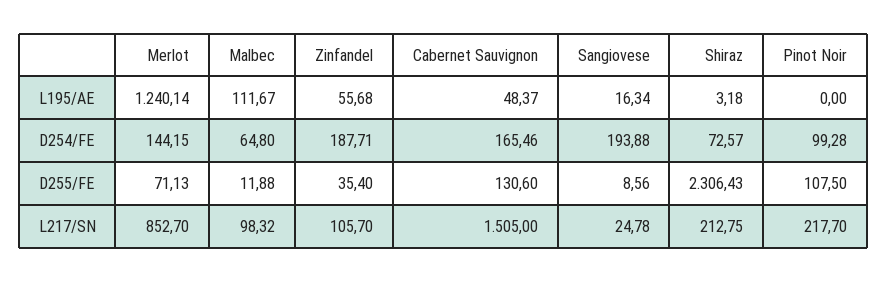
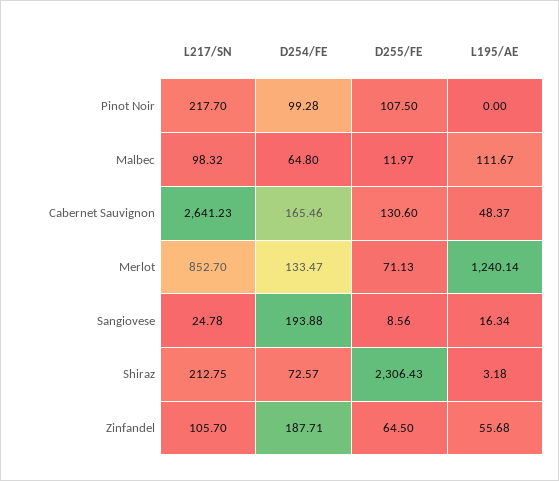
Merlot, D254/FE: 144.15 -> 133.47
Malbec, D255/FE: 11.88 -> 11.97
Zinfandel, D255/FE: 35.4 -> 64.5
Cabernet Sauvignon, L217/SN: 1505 -> 2641.23

